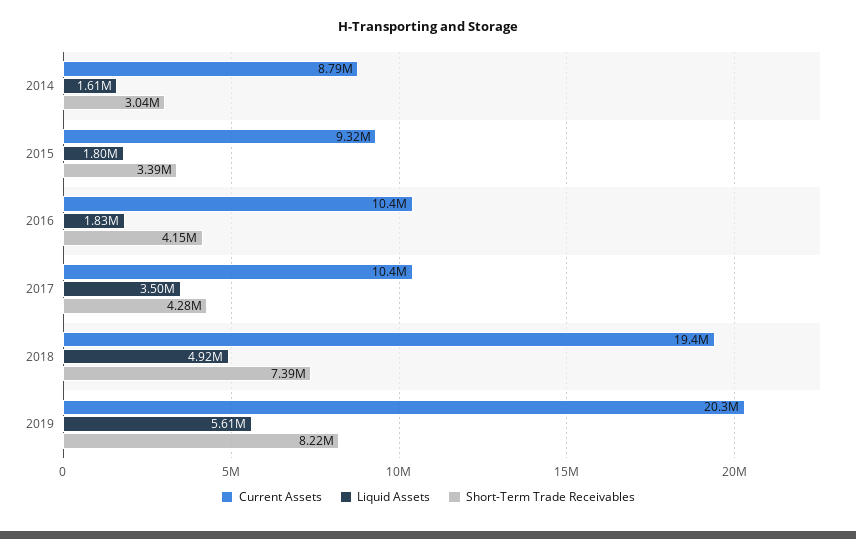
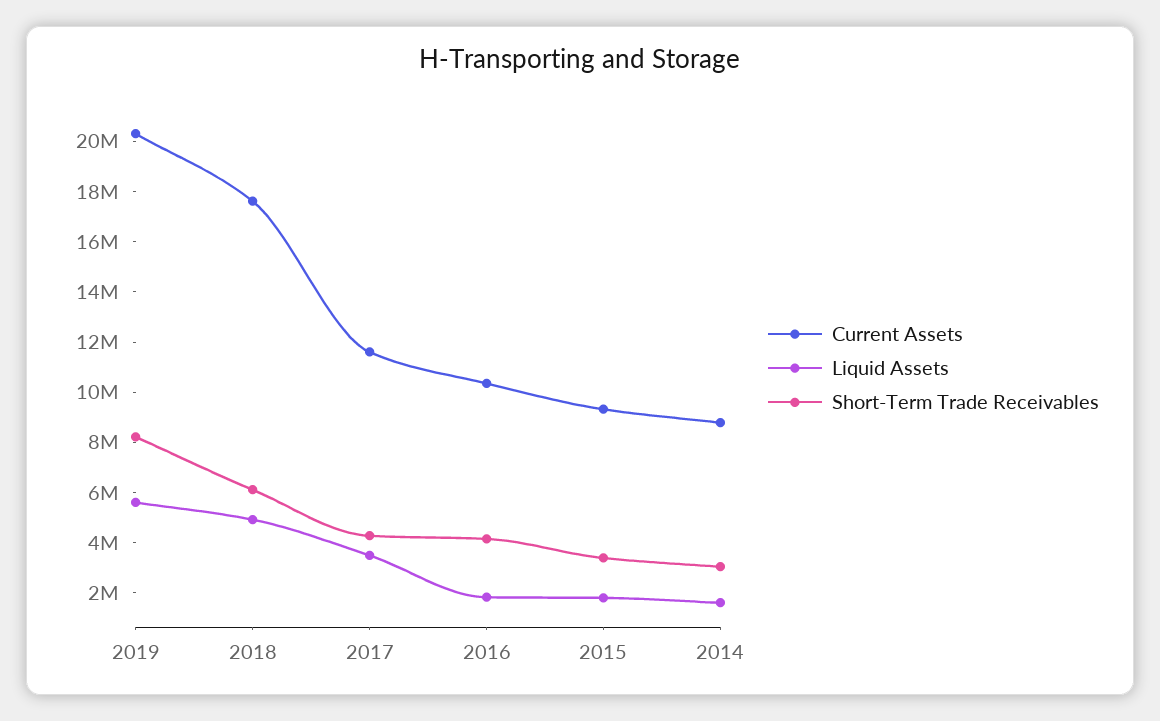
Current Assets, 2017: 10400000 -> 11500000
Current Assets, 2018: 19400000 -> 17500000
Short-Term Trade Receivables, 2018: 7390000 -> 6000000

